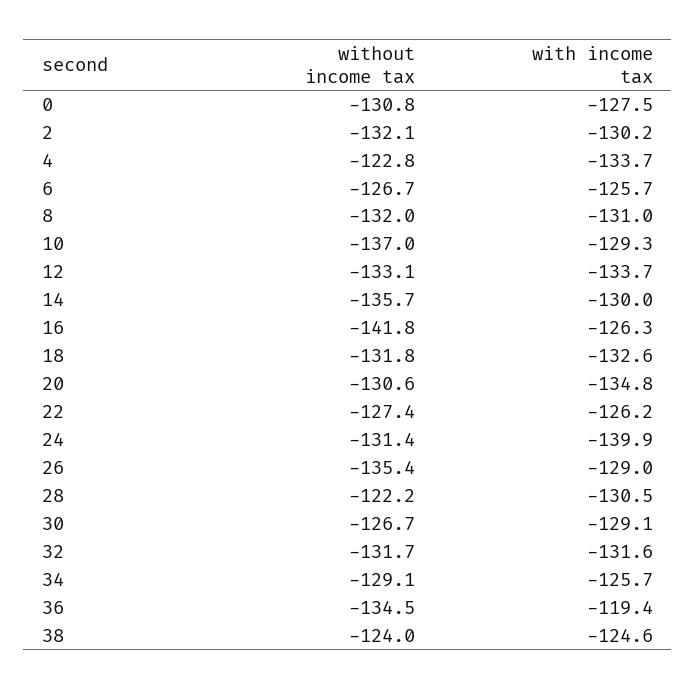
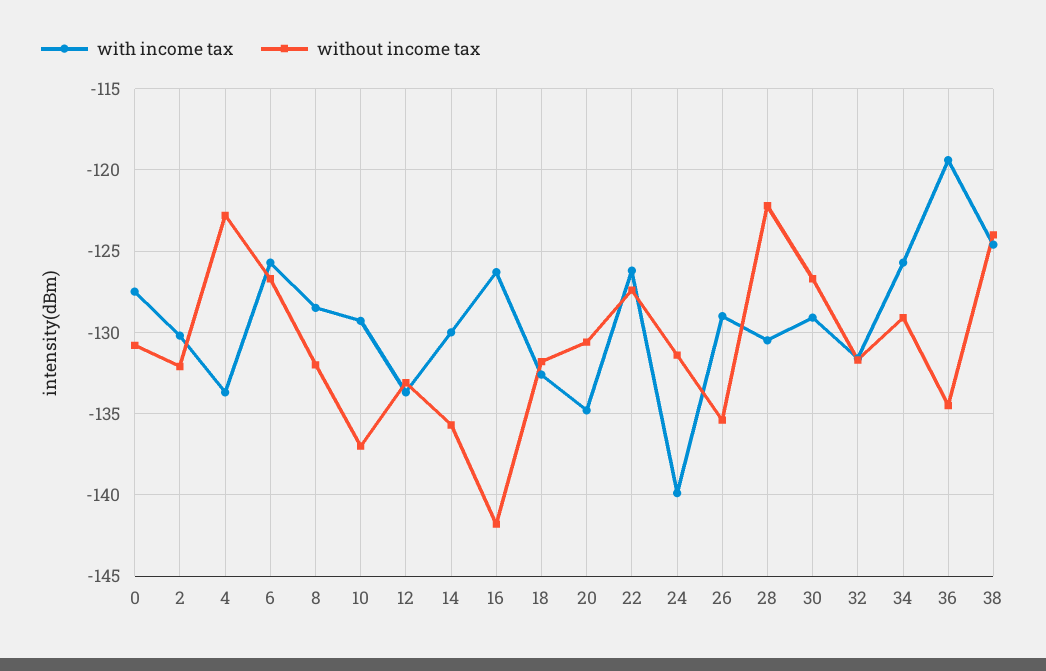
with income tax, 8: -131 -> -128.5

